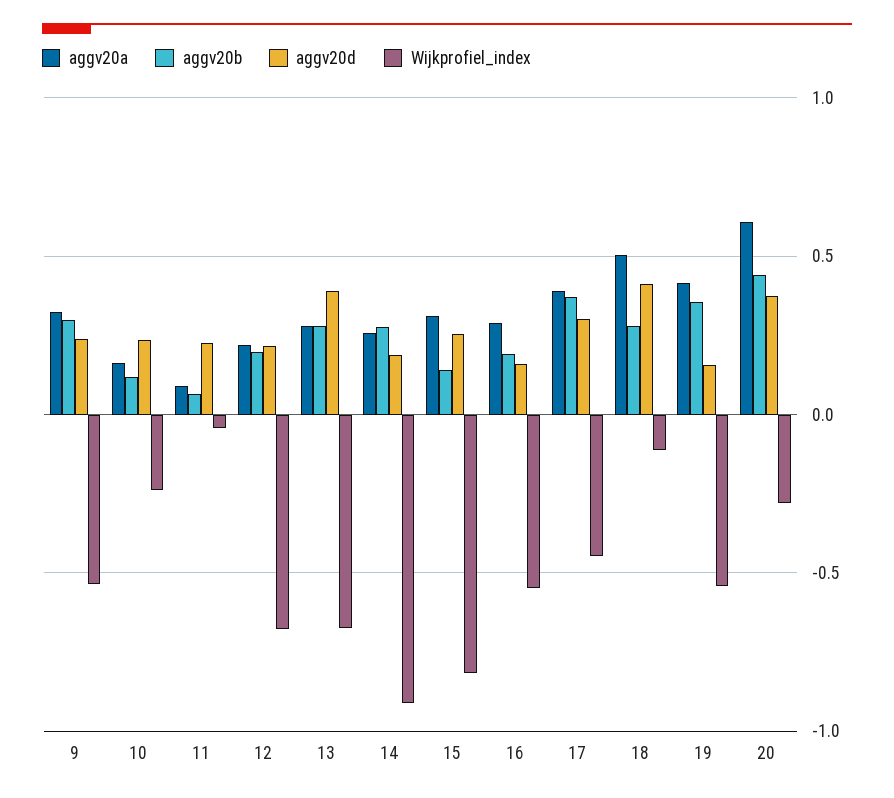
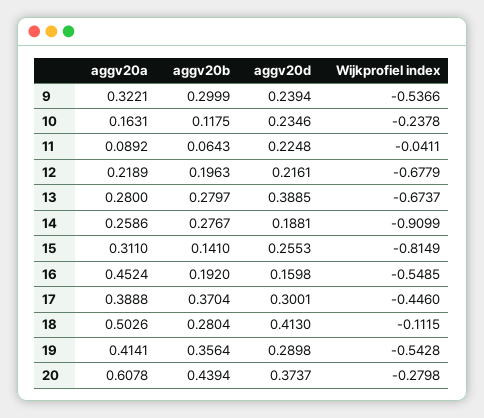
aggv20a, 16: 0.3 -> 0.4524
aggv20d, 19: 0.15 -> 0.2898

